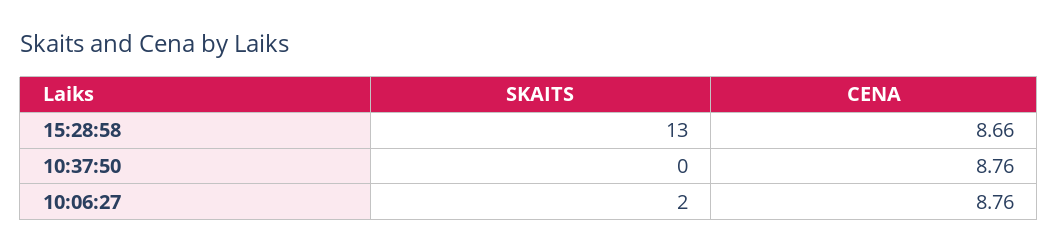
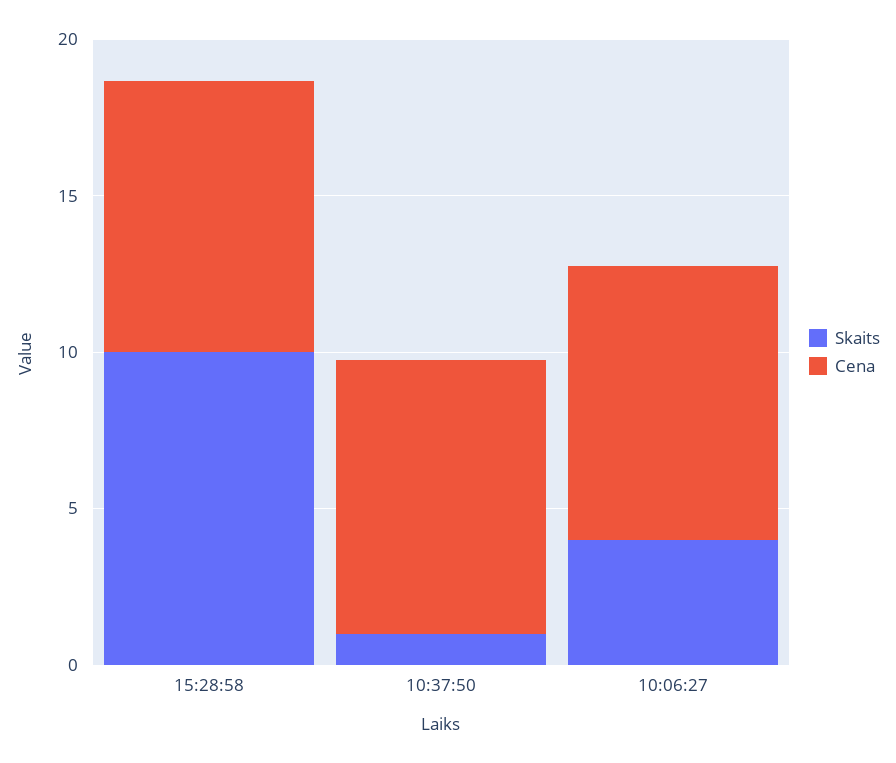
SKAITS, 15:28:58: 13 -> 10
SKAITS, 10:37:50: 0 -> 1
SKAITS, 10:06:27: 2 -> 4

